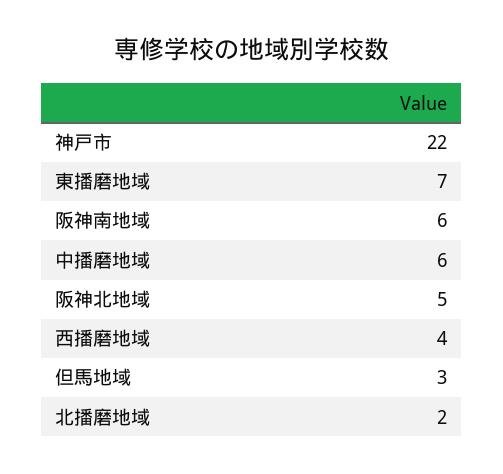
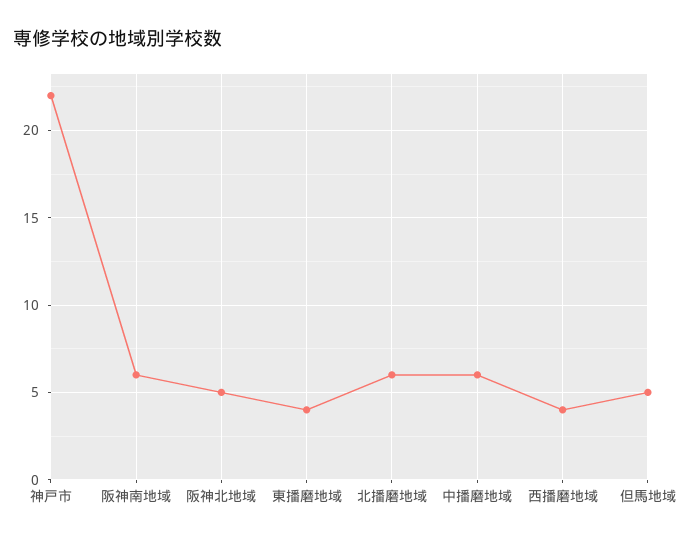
東播磨地域: 7 -> 4
但馬地域: 3 -> 5
北播磨地域: 2 -> 6

